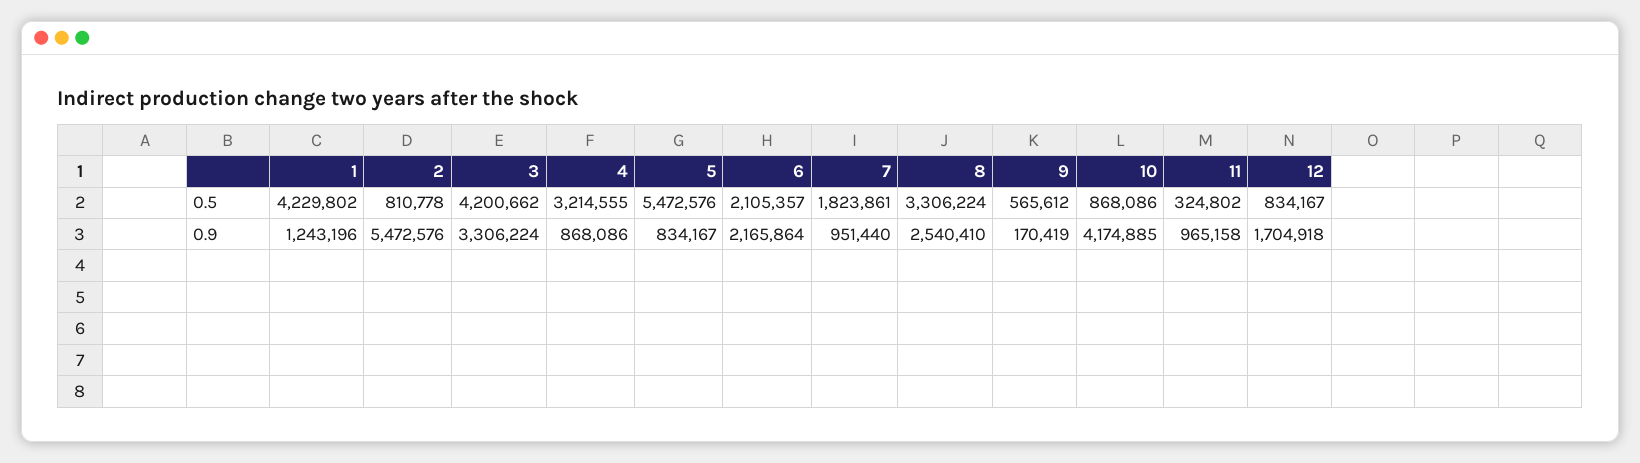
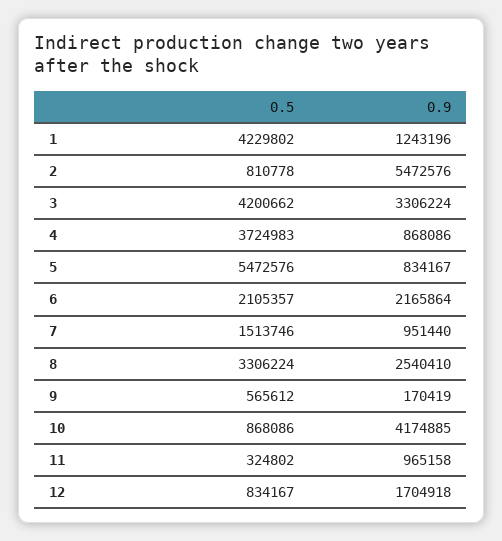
4, 0.5: 3214555 -> 3724983
7, 0.5: 1823861 -> 1513746

